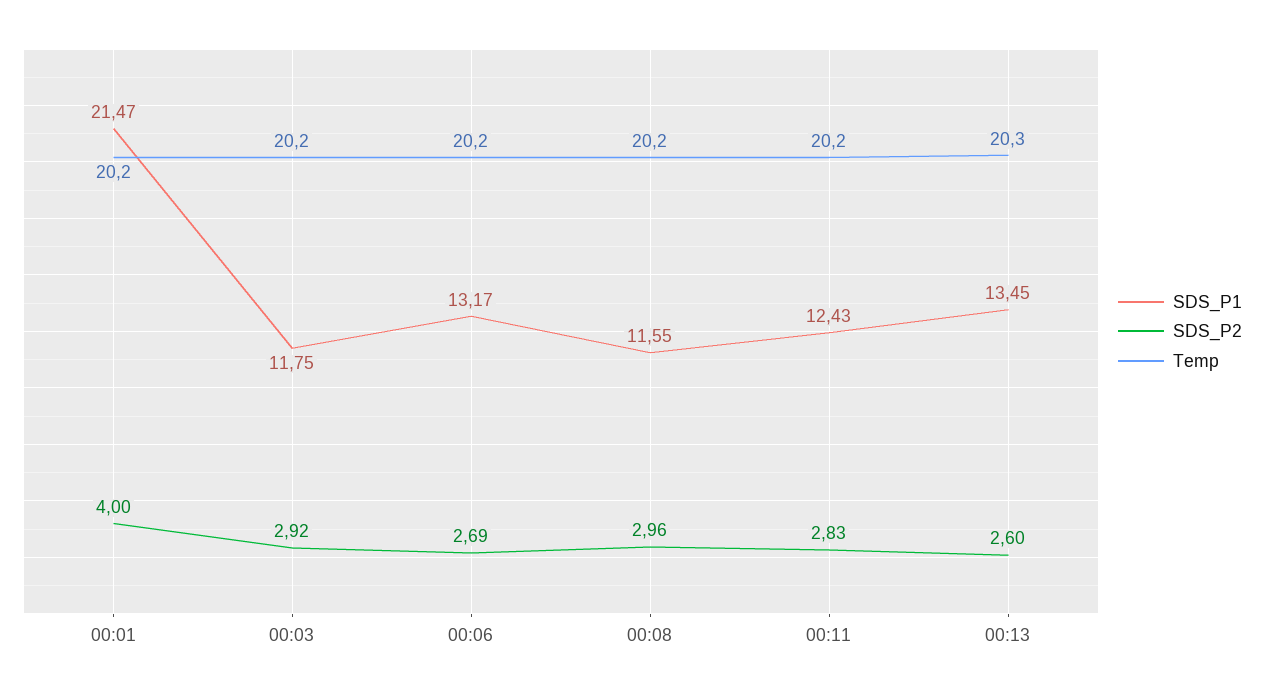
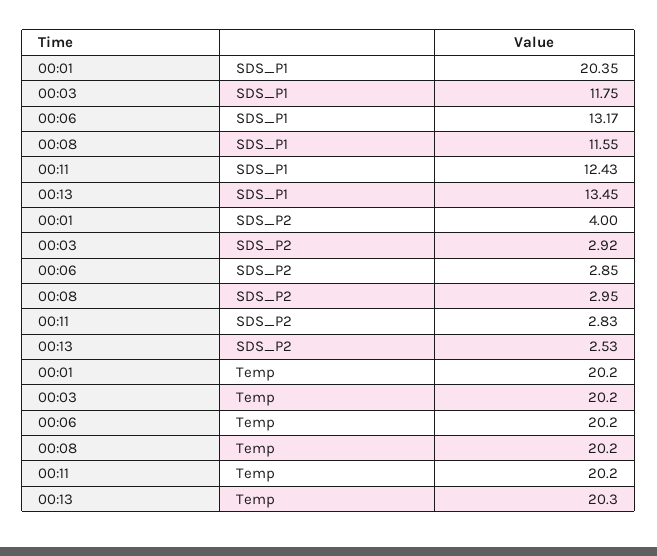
SDS_P1, 00:01: 21.47 -> 20.35
SDS_P2, 00:06: 2.69 -> 2.85
SDS_P2, 00:08: 2.96 -> 2.95
SDS_P2, 00:13: 2.6 -> 2.53

